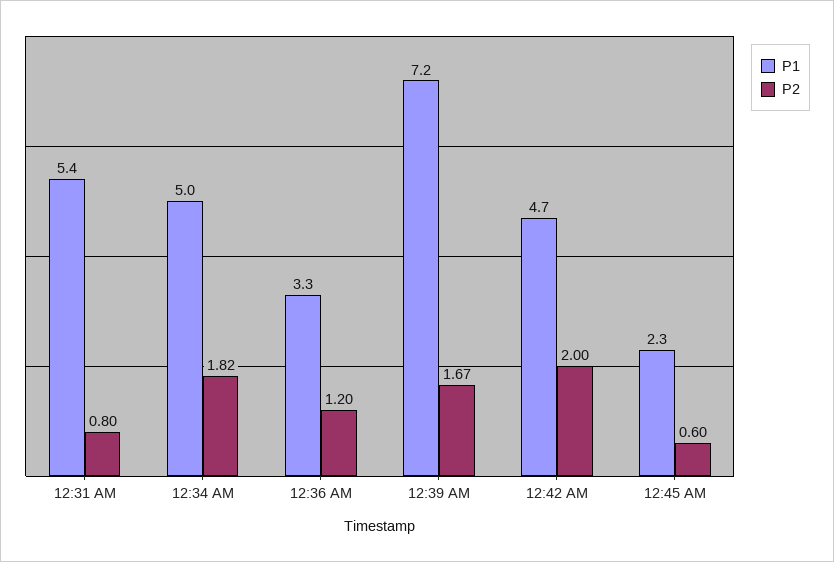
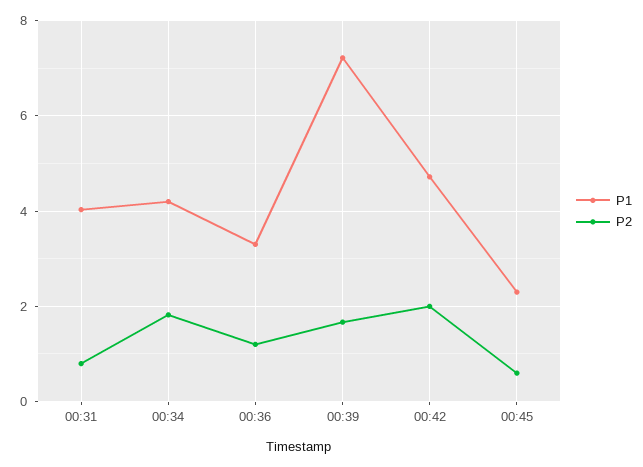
P1, 12:31 AM: 5.4 -> 4
P1, 12:34 AM: 5 -> 4.2

